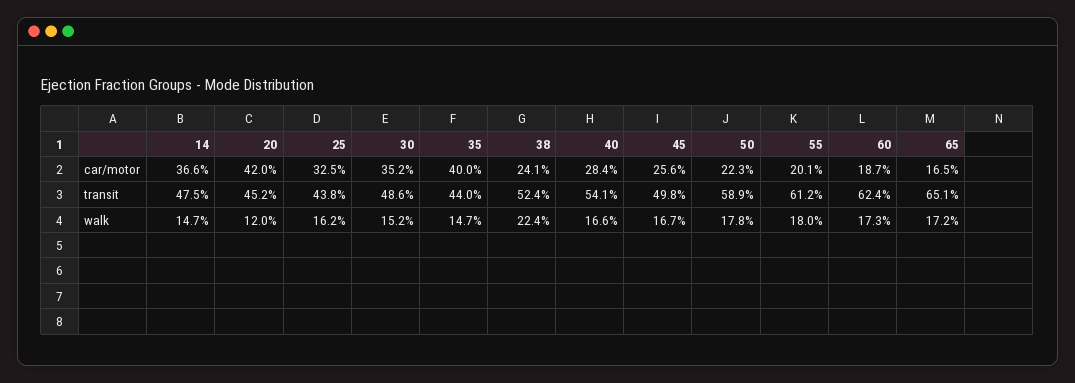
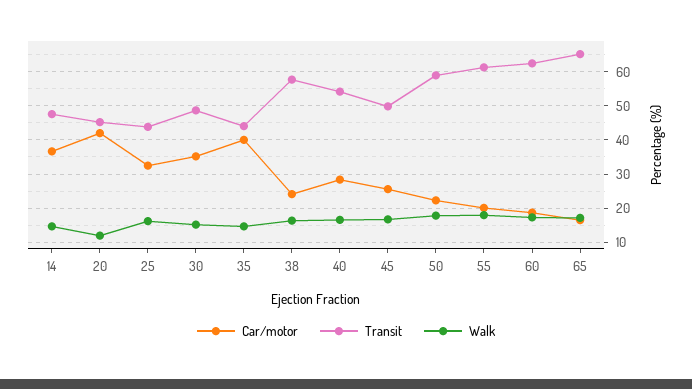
transit, 38: 52.4 -> 58
walk, 38: 22.4 -> 16

